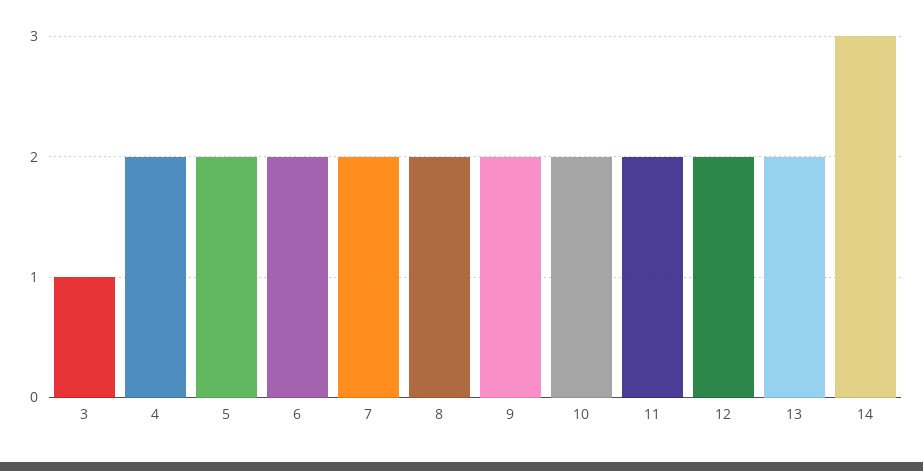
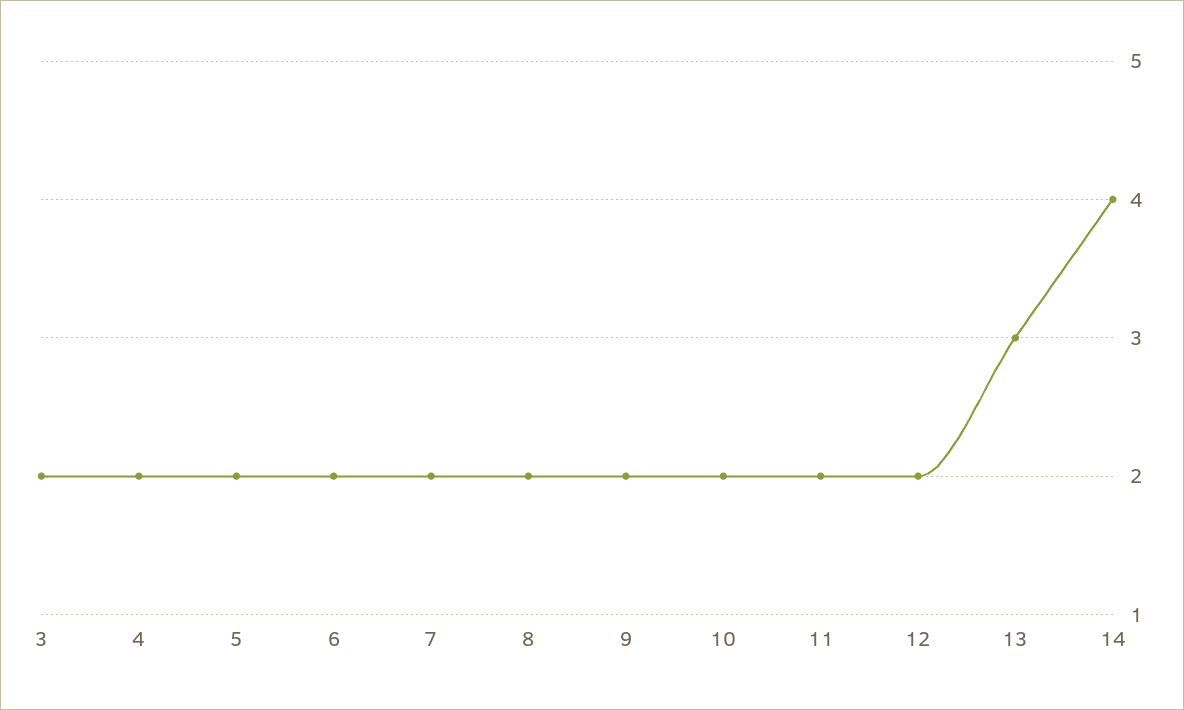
3: 1 -> 2
13: 2 -> 3
14: 3 -> 4

